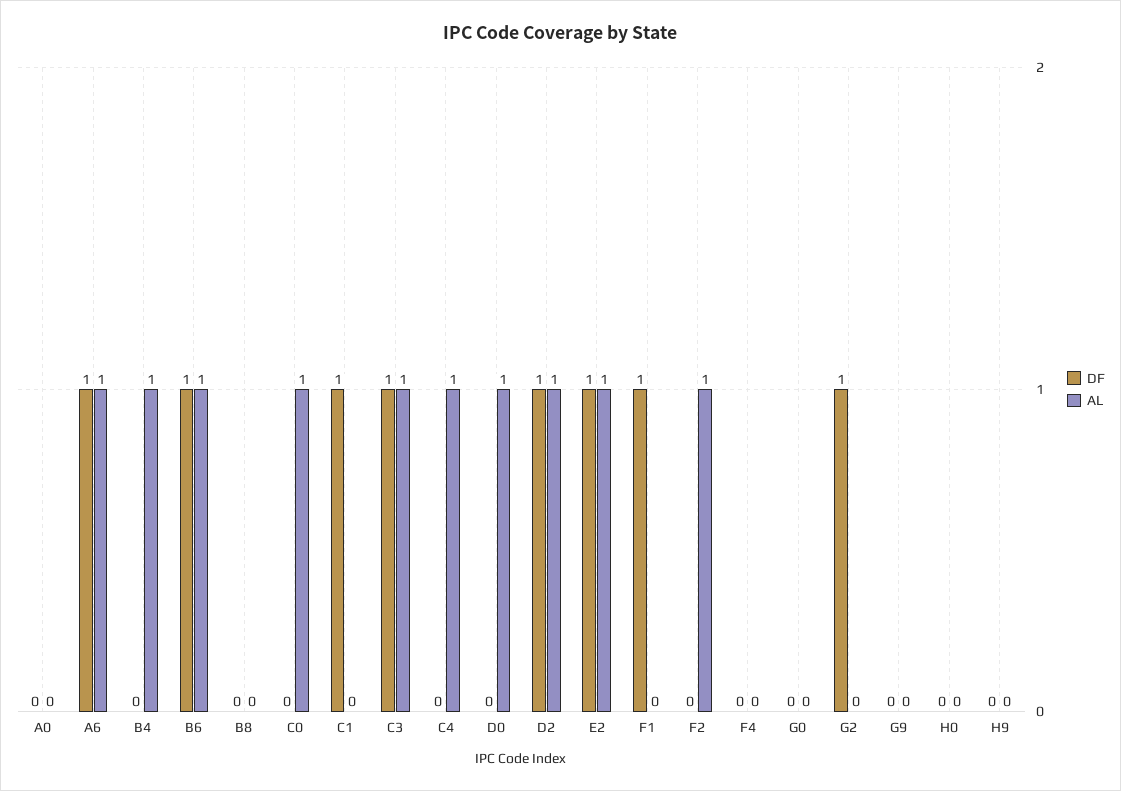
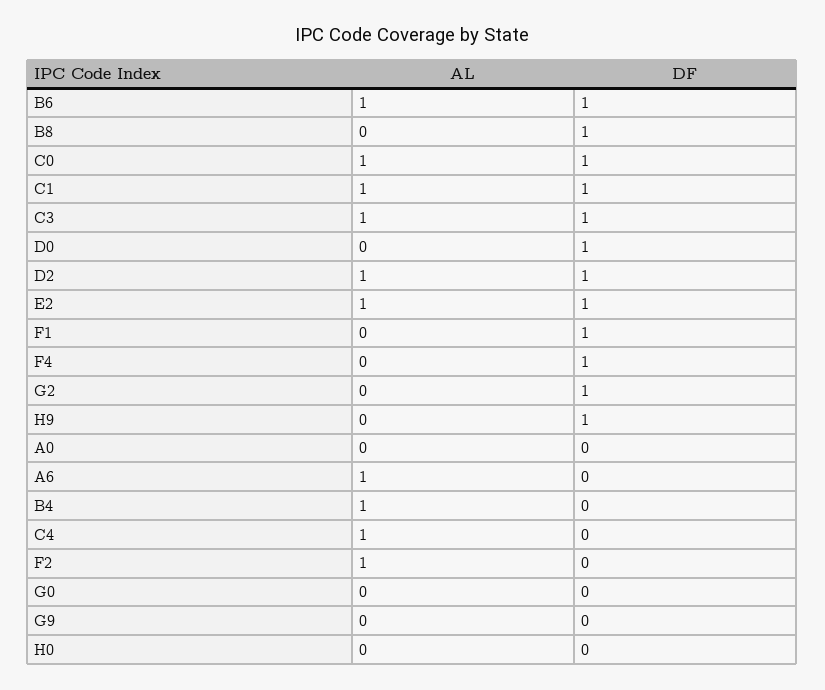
DF, A6: 1 -> 0
DF, B8: 0 -> 1
DF, C0: 0 -> 1
AL, C1: 0 -> 1
DF, D0: 0 -> 1
AL, D0: 1 -> 0
DF, F4: 0 -> 1
DF, H9: 0 -> 1

